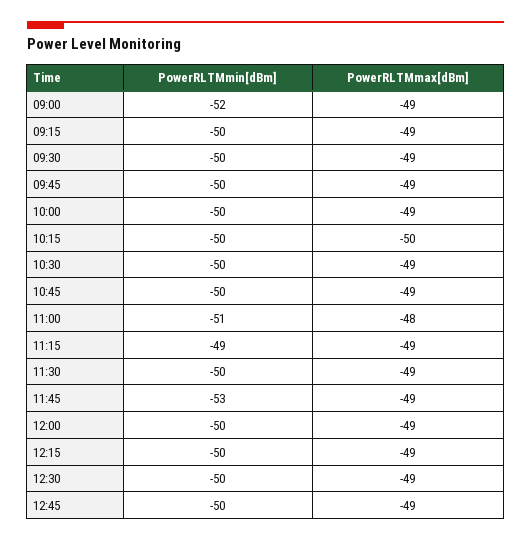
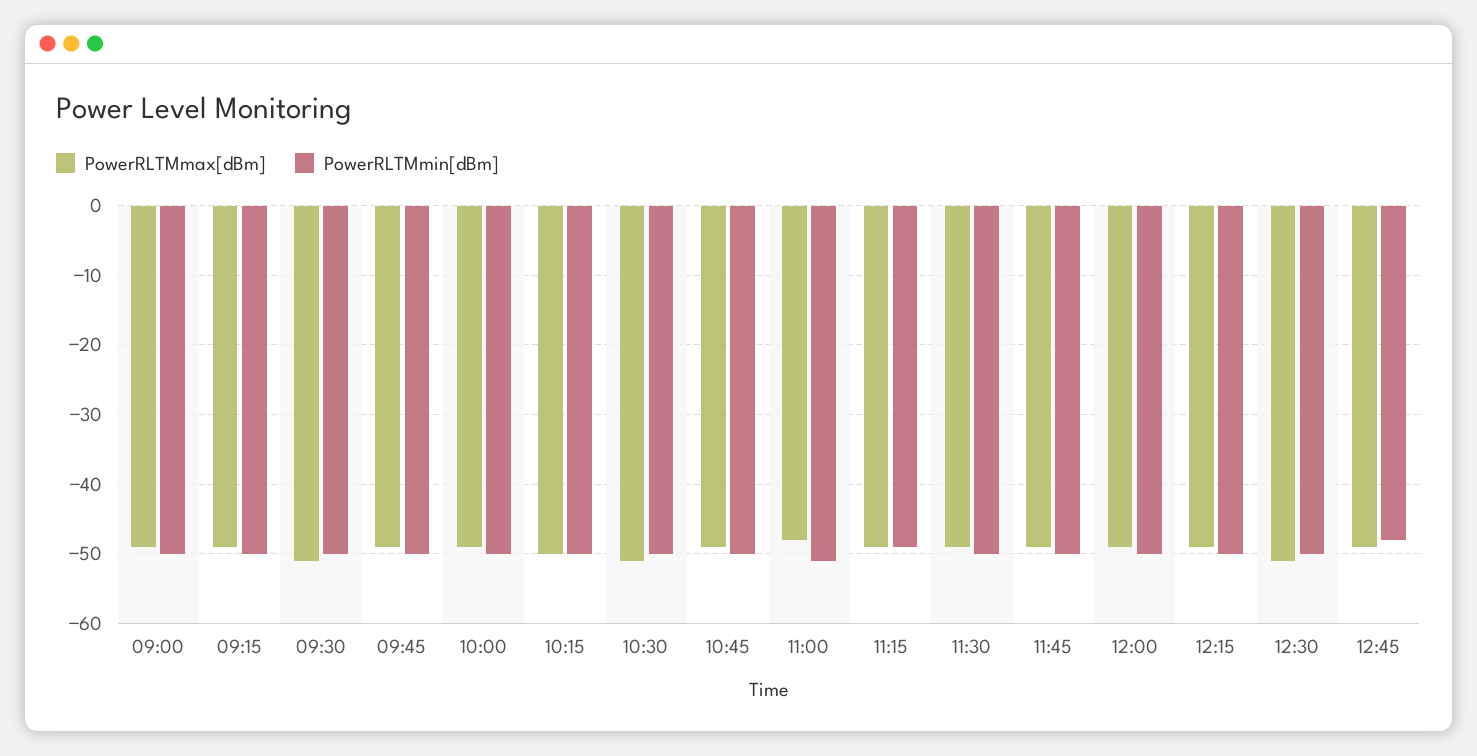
PowerRLTMmin[dBm], 09:00: -52 -> -50
PowerRLTMmax[dBm], 09:30: -49 -> -51
PowerRLTMmax[dBm], 10:30: -49 -> -51
PowerRLTMmin[dBm], 11:45: -53 -> -50
PowerRLTMmax[dBm], 12:30: -49 -> -51
PowerRLTMmin[dBm], 12:45: -50 -> -48

